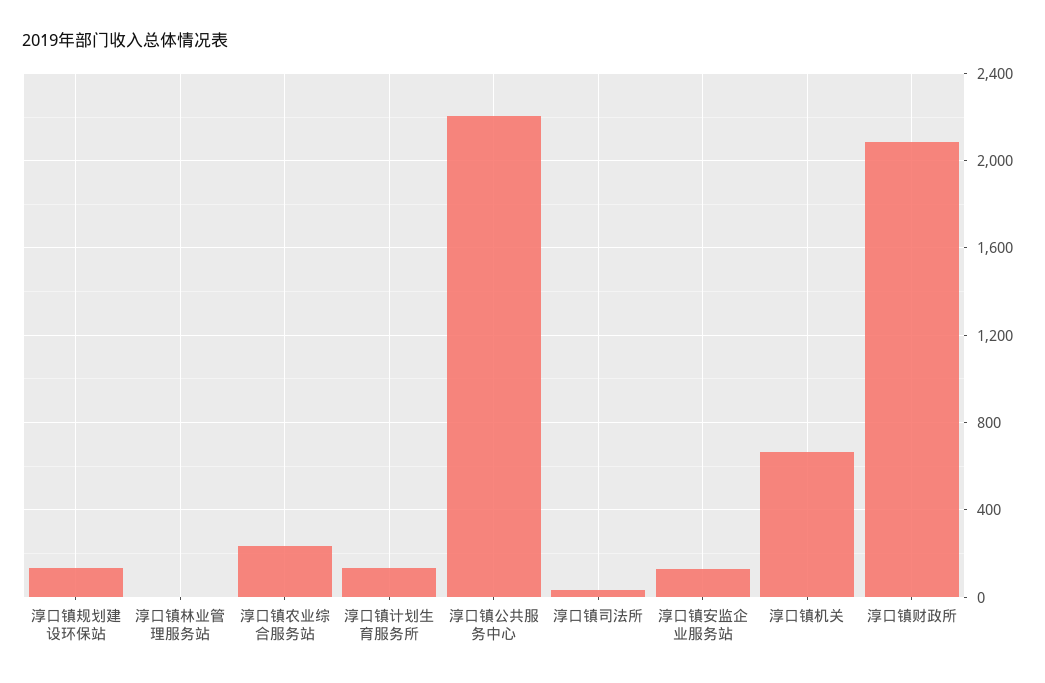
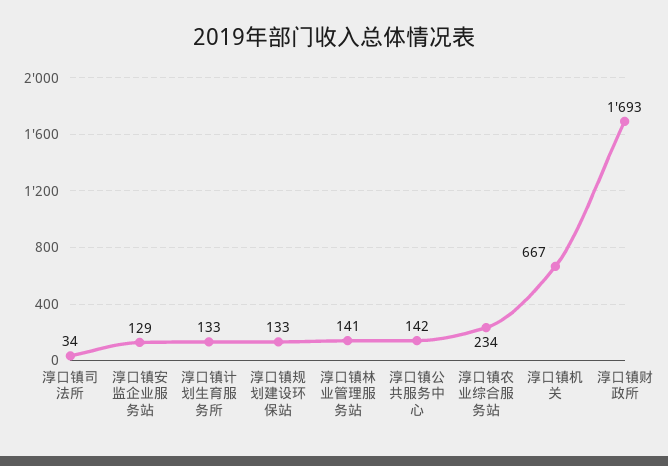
淳口镇林业管理服务站: 0 -> 141
淳口镇公共服务中心: 2200 -> 142
淳口镇财政所: 2100 -> 1693

